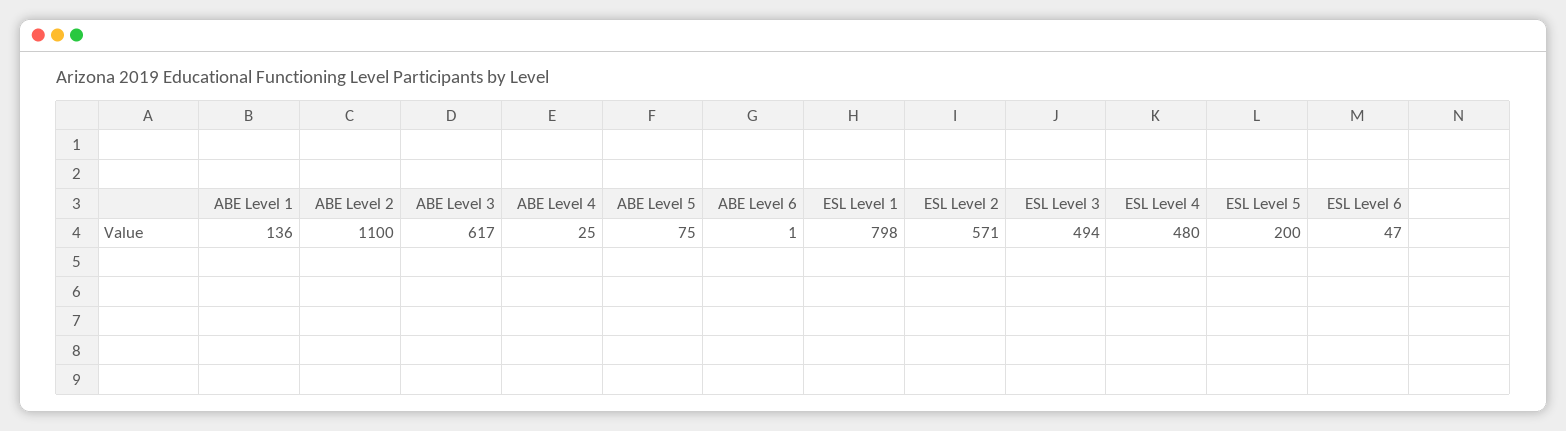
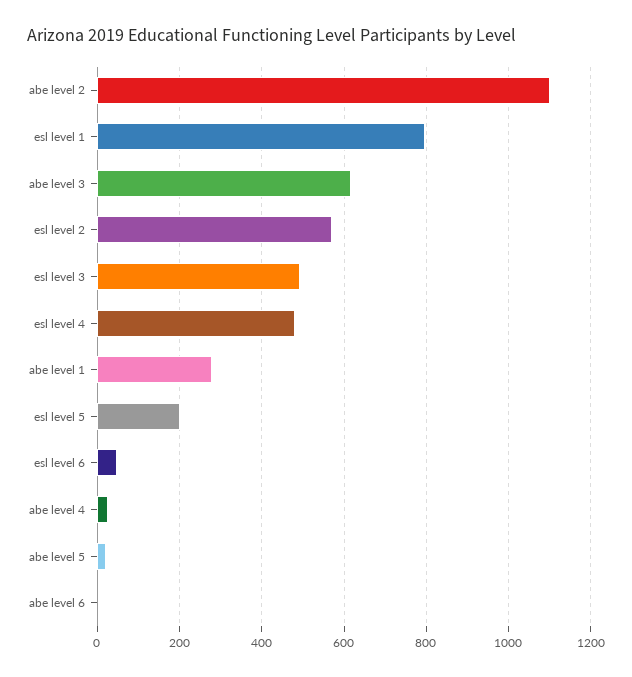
ABE Level 1: 136 -> 280
ABE Level 5: 75 -> 20

